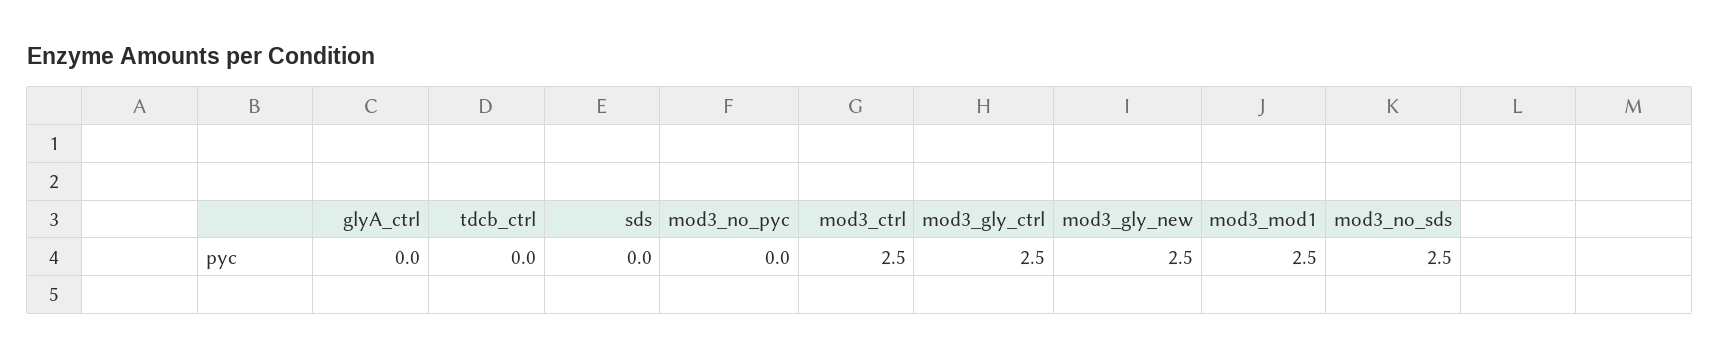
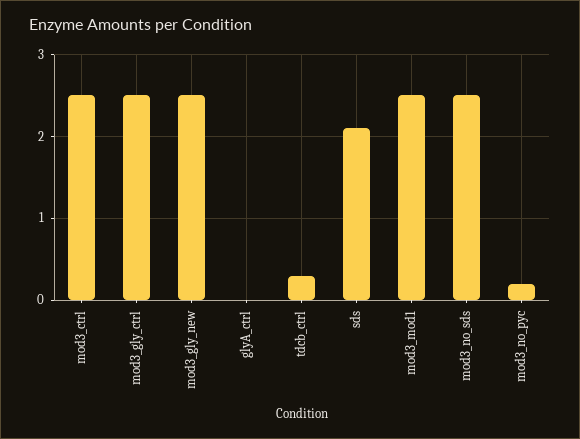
tdcb_ctrl: 0 -> 0.3
sds: 0 -> 2.1
mod3_no_pyc: 0 -> 0.2

